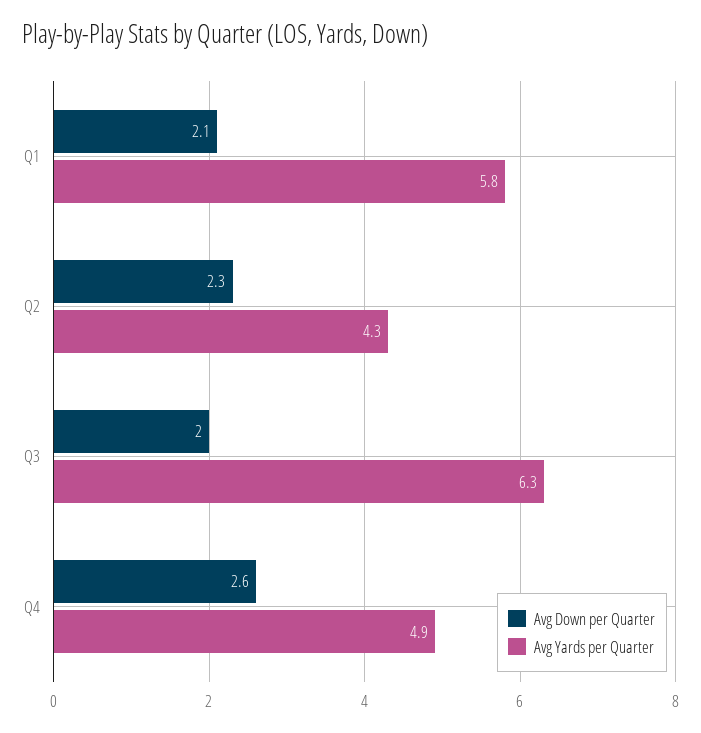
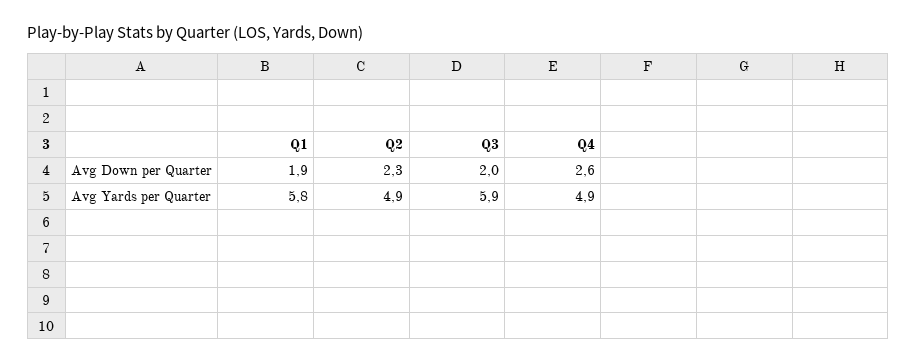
Avg Down per Quarter, Q1: 2.1 -> 1.9
Avg Yards per Quarter, Q2: 4.3 -> 4.9
Avg Yards per Quarter, Q3: 6.3 -> 5.9

